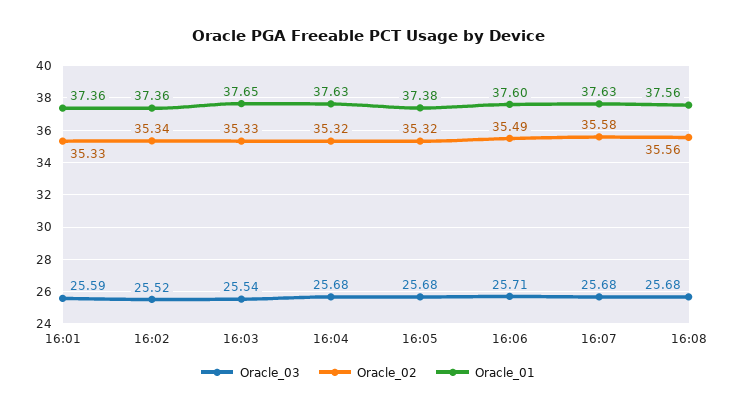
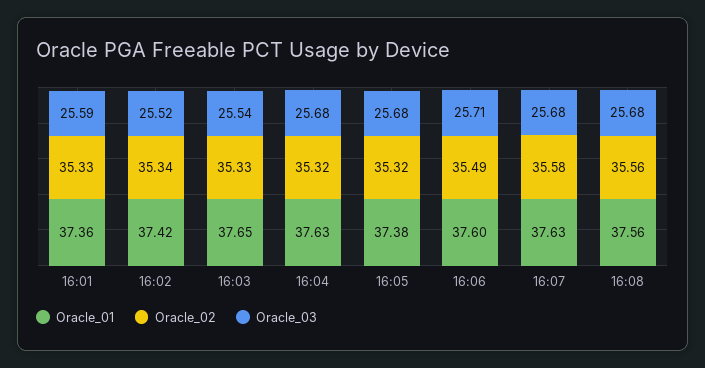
Oracle_01, 16:02: 37.36 -> 37.42

